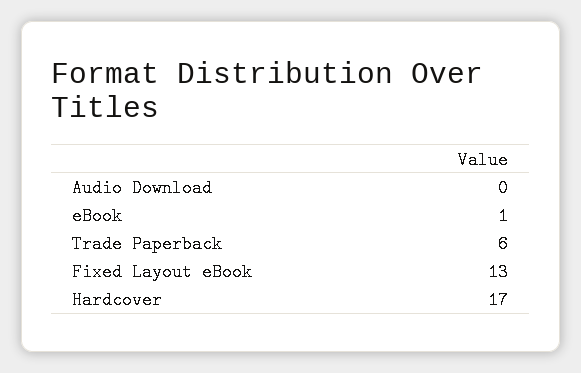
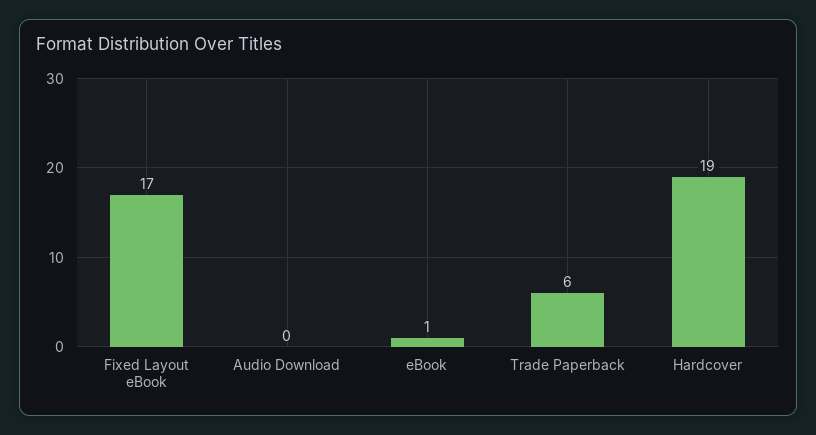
Fixed Layout eBook: 13 -> 17
Hardcover: 17 -> 19

